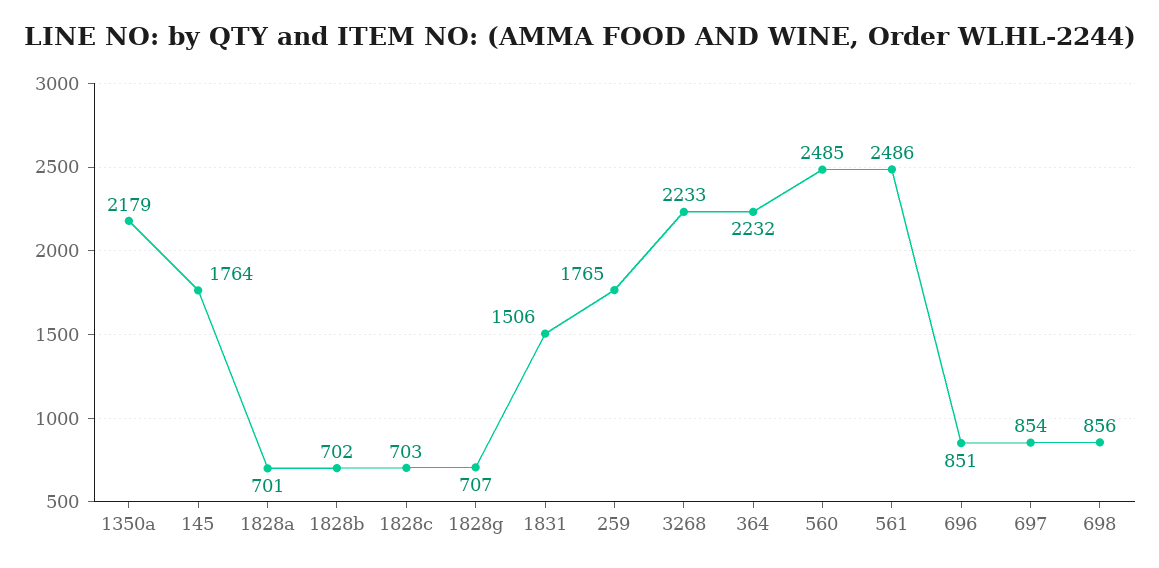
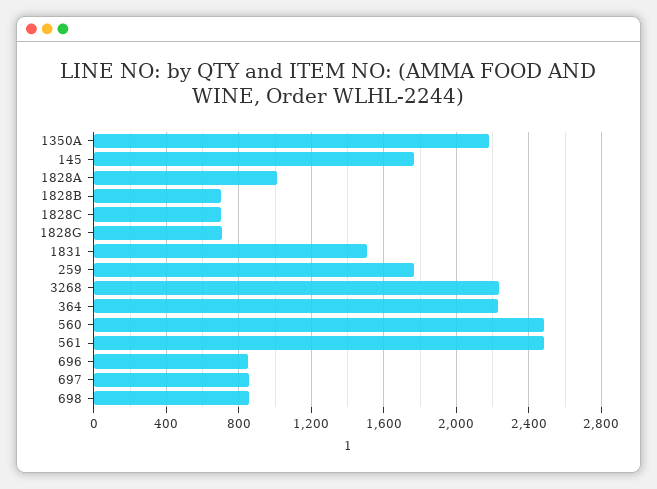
1828a: 701 -> 1000

